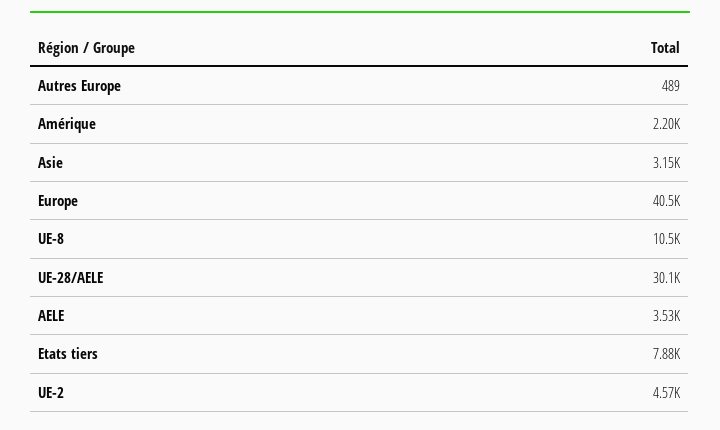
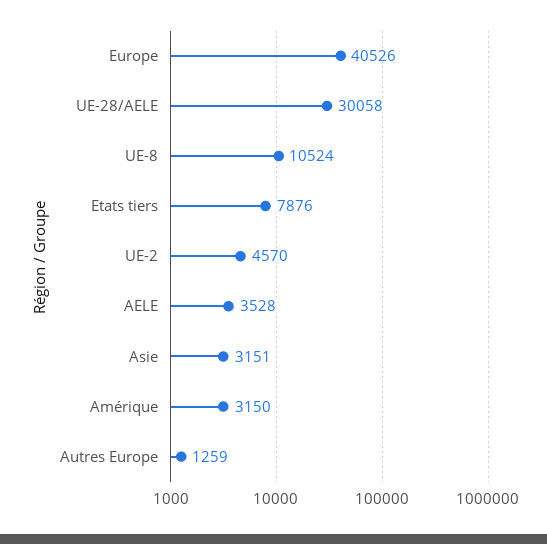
Autres Europe: 489 -> 1259
Amérique: 2200 -> 3150

